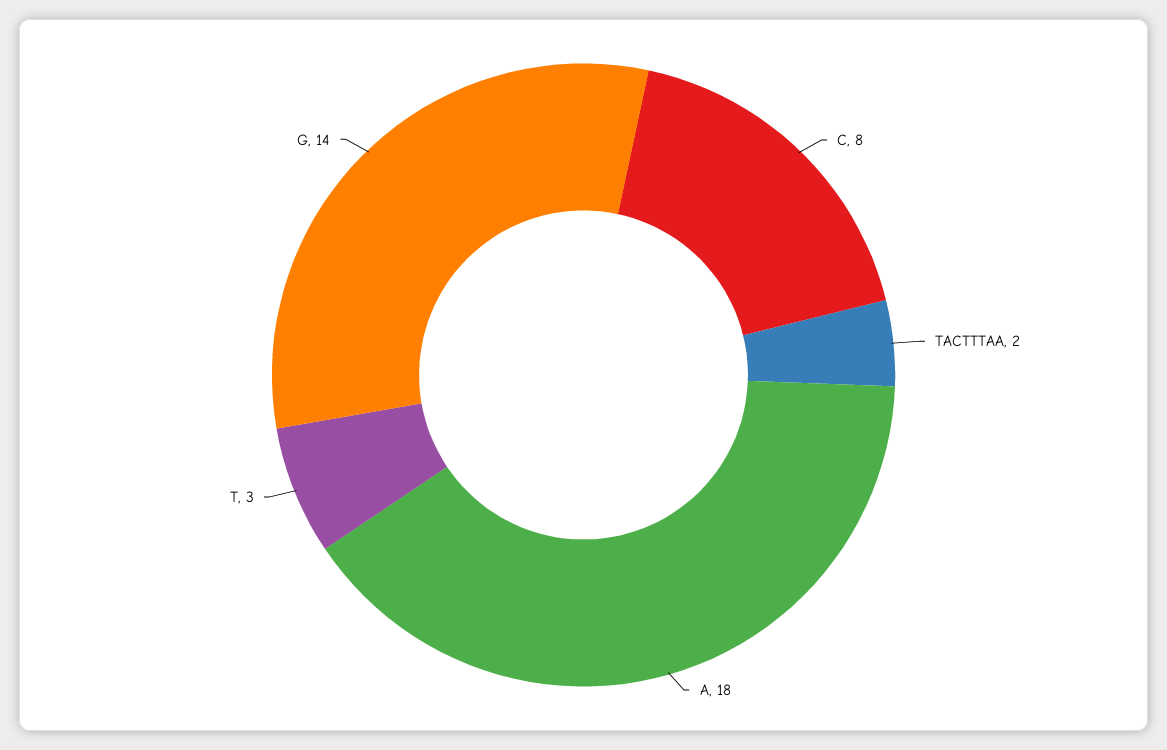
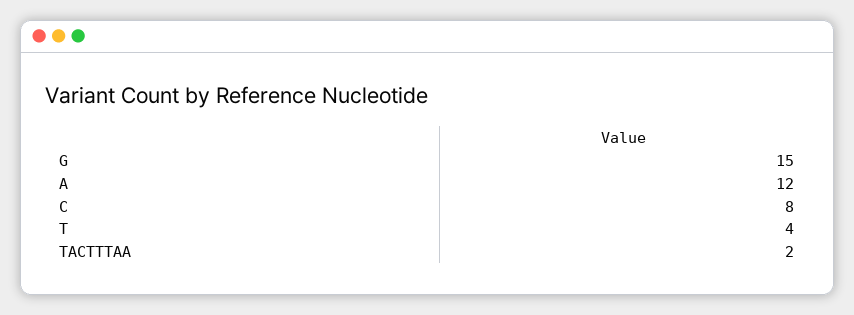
A: 18 -> 12
T: 3 -> 4
G: 14 -> 15

